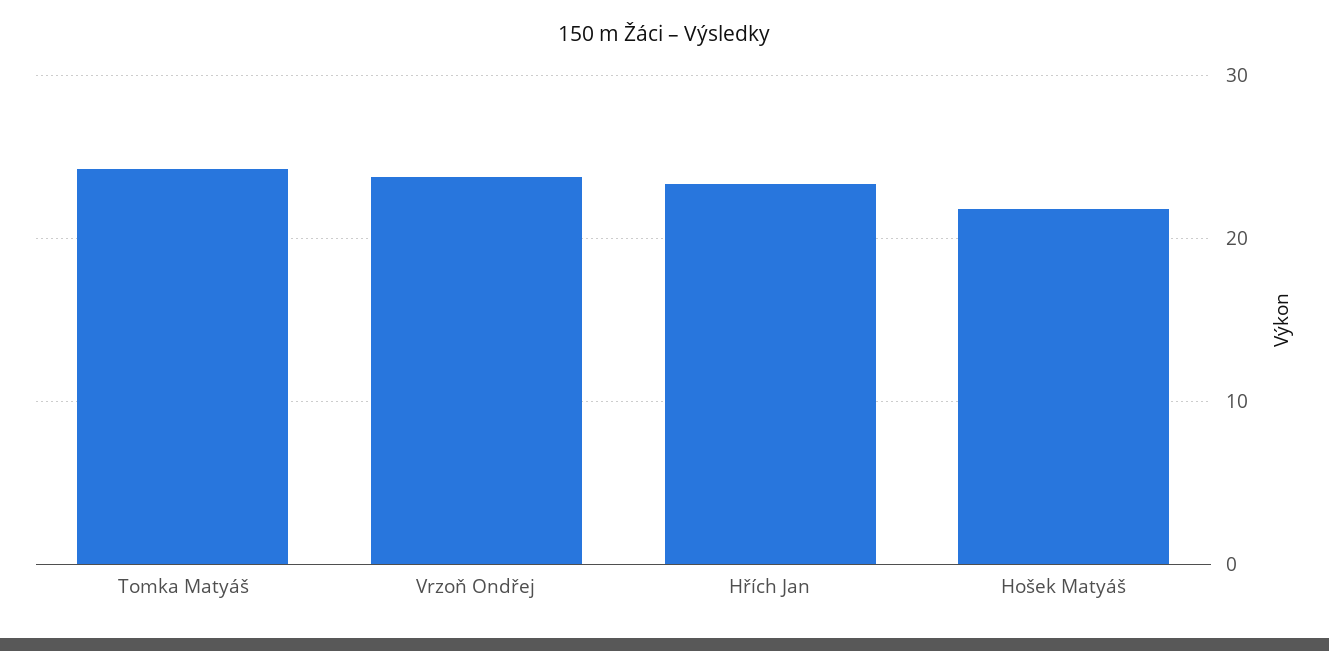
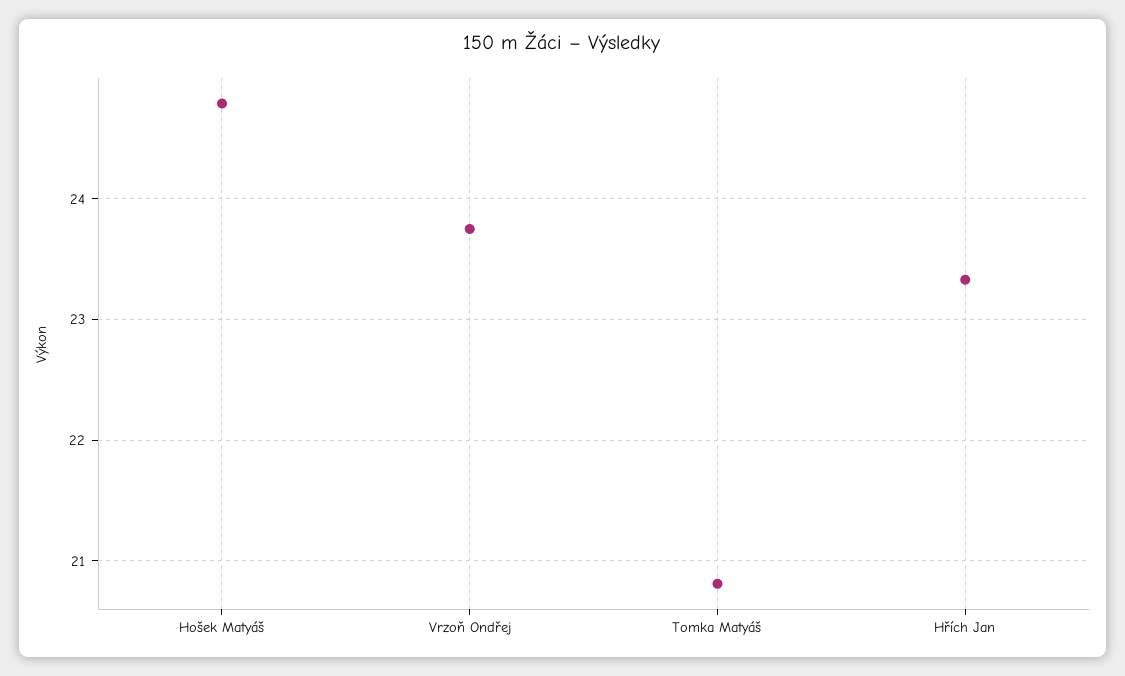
Tomka Matyáš: 24 -> 20.8
Hošek Matyáš: 22 -> 24.8

